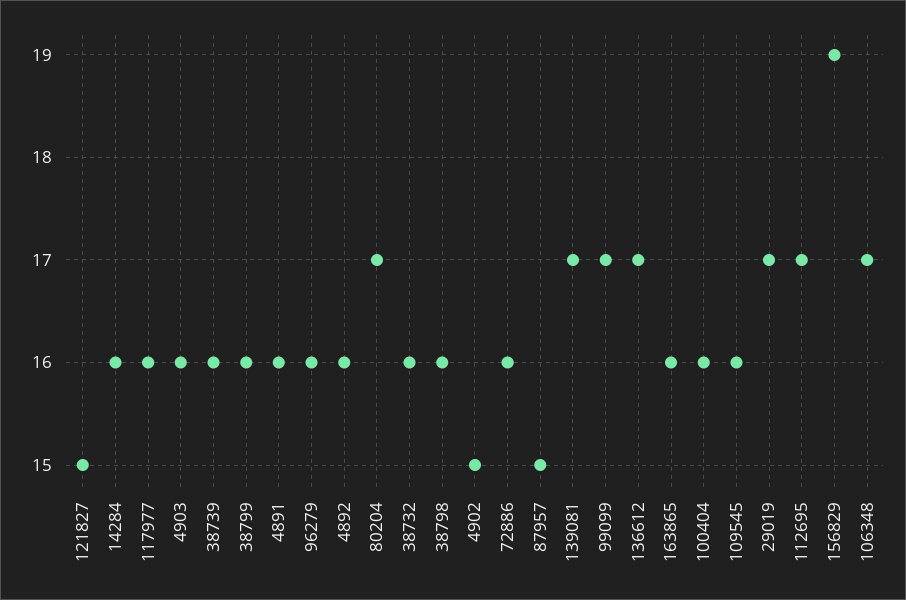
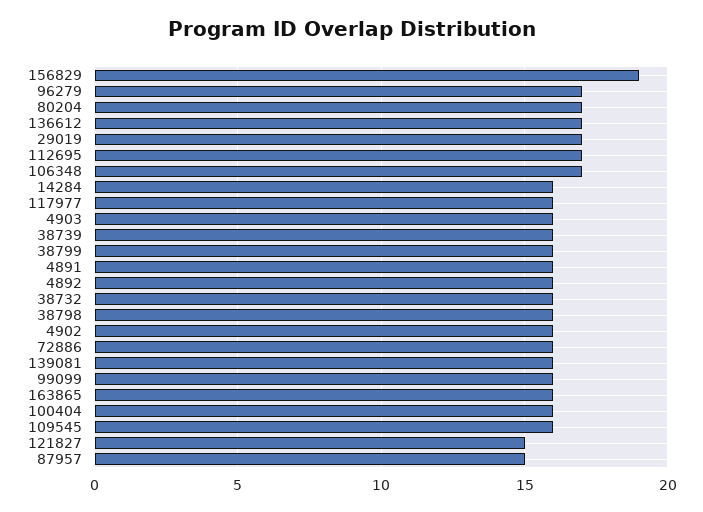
96279: 16 -> 17
4902: 15 -> 16
139081: 17 -> 16
99099: 17 -> 16

